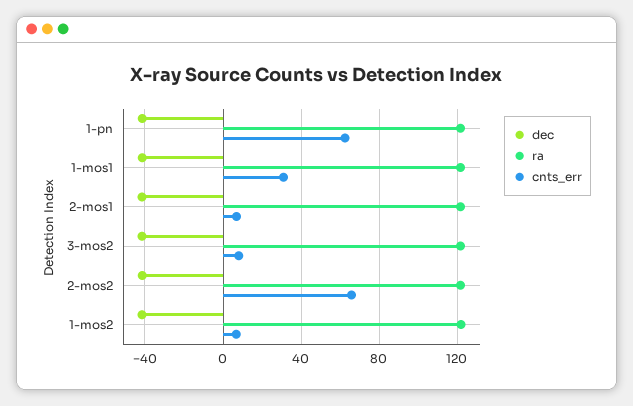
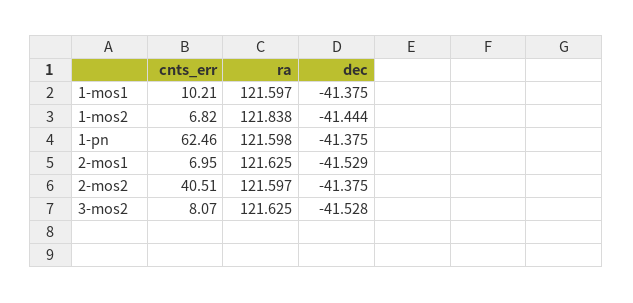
cnts_err, 1-mos1: 30 -> 10.21
cnts_err, 2-mos2: 65 -> 40.51

